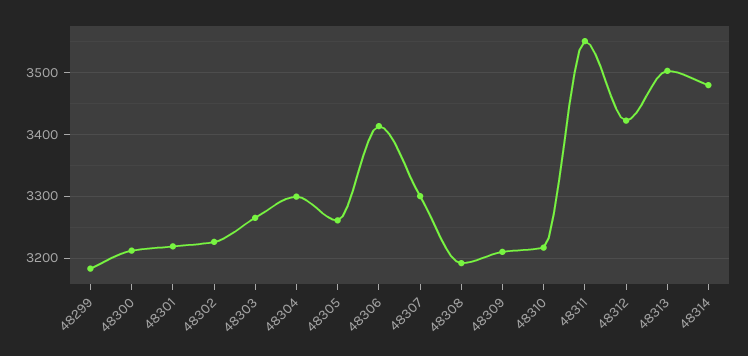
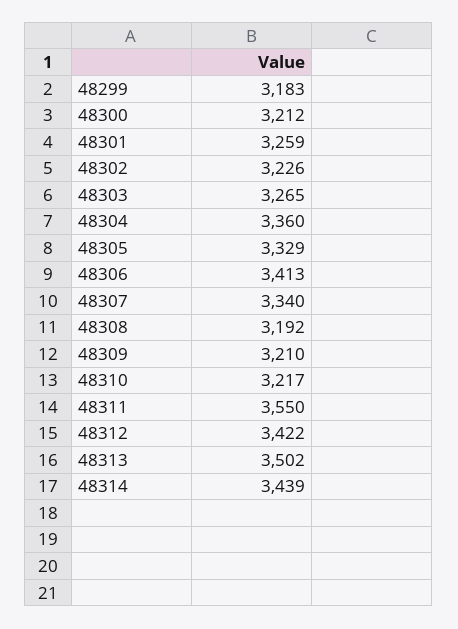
48301: 3220 -> 3259
48304: 3300 -> 3360
48305: 3260 -> 3329
48307: 3300 -> 3340
48314: 3480 -> 3439

